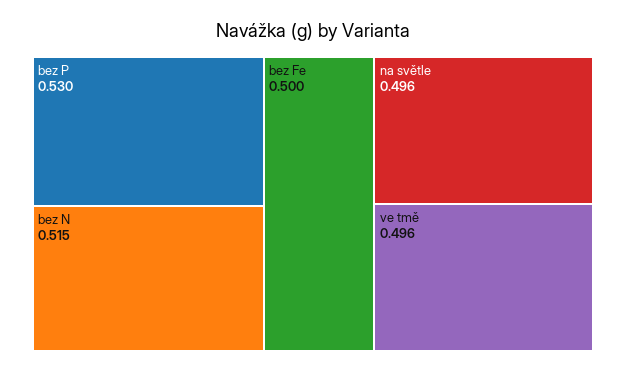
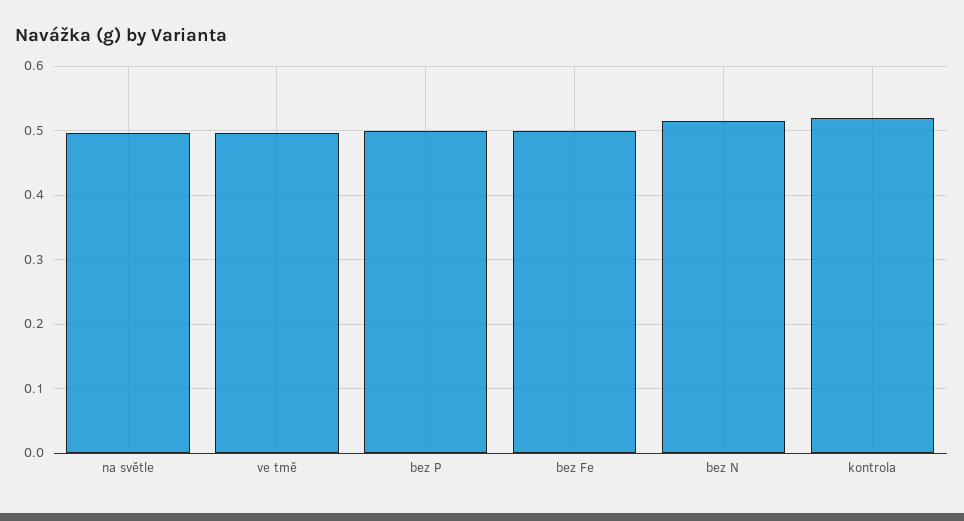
bez P: 0.53 -> 0.5
kontrola: none -> 0.52

